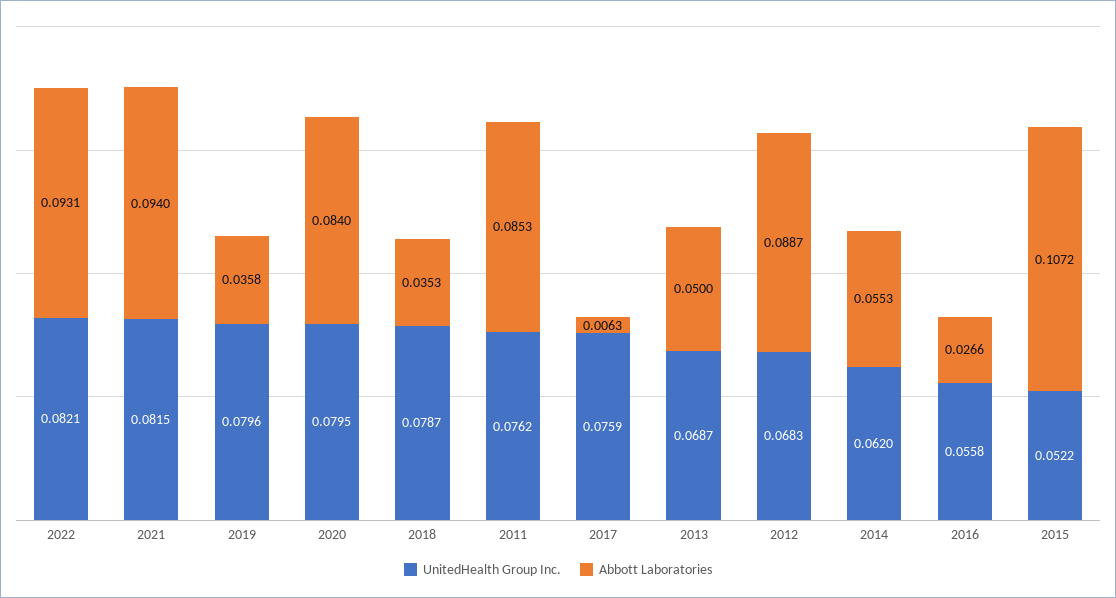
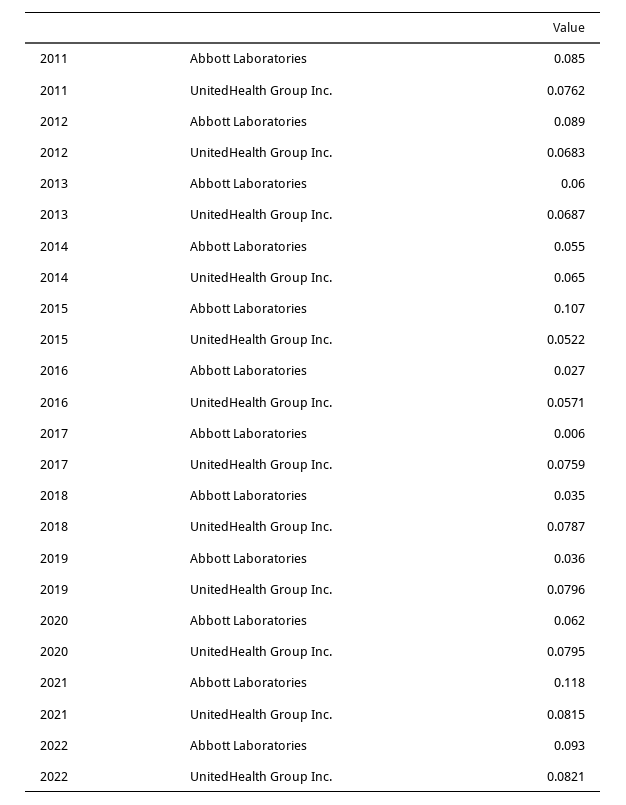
Abbott Laboratories, 2021: 0.094 -> 0.118
Abbott Laboratories, 2020: 0.084 -> 0.062
Abbott Laboratories, 2013: 0.05 -> 0.06
UnitedHealth Group Inc., 2014: 0.062 -> 0.065
UnitedHealth Group Inc., 2016: 0.0558 -> 0.0571

